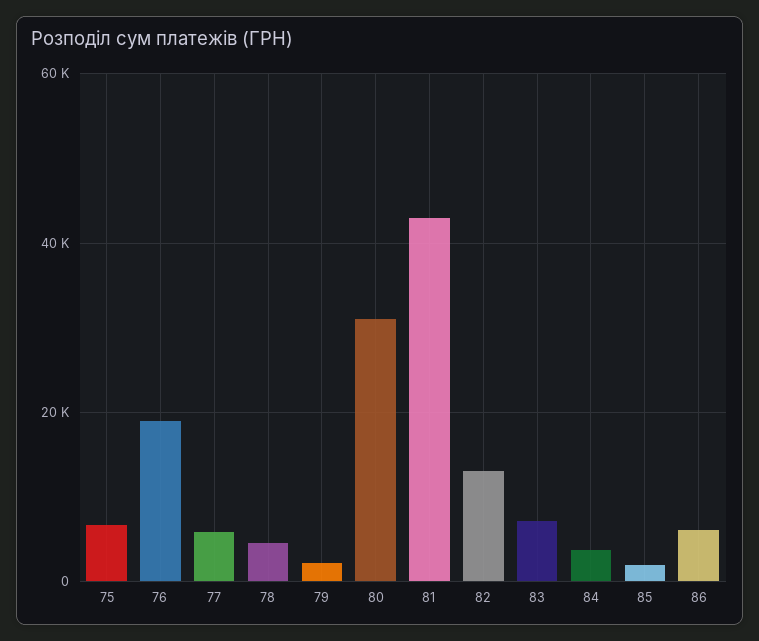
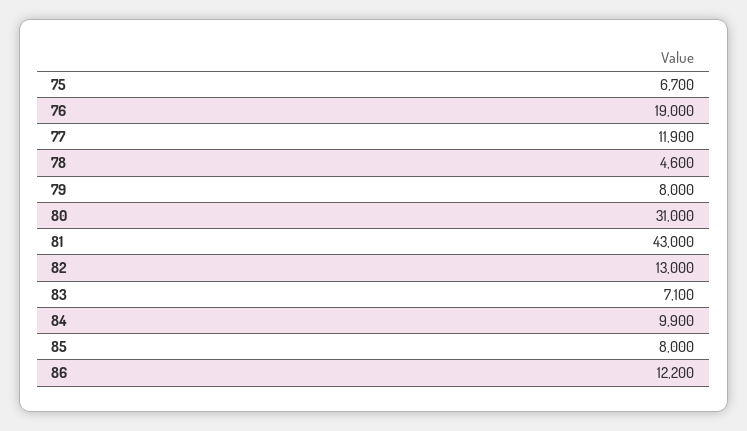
77: 6000 -> 11900
79: 2000 -> 8000
84: 4000 -> 9900
85: 2000 -> 8000
86: 6000 -> 12200

